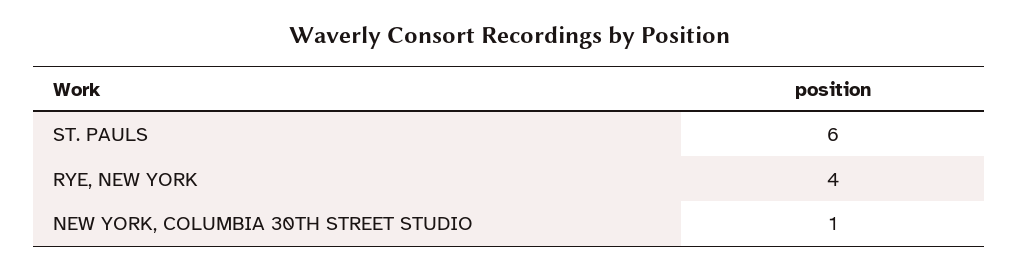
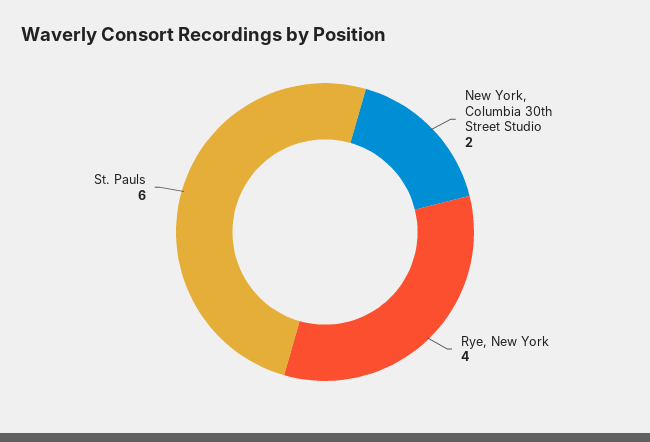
NEW YORK, COLUMBIA 30TH STREET STUDIO: 1 -> 2

